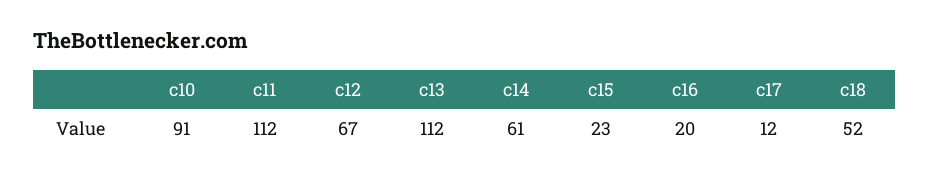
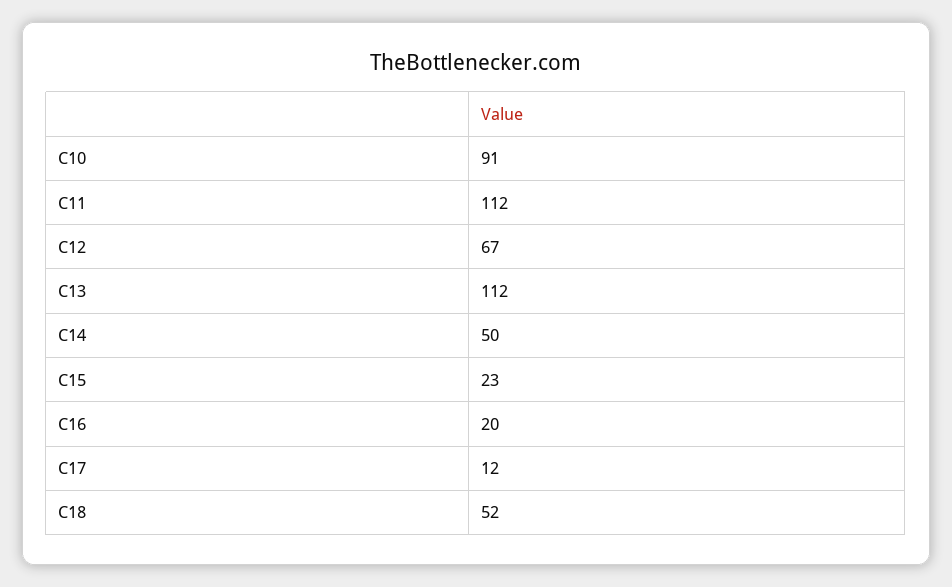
c14: 61 -> 50

